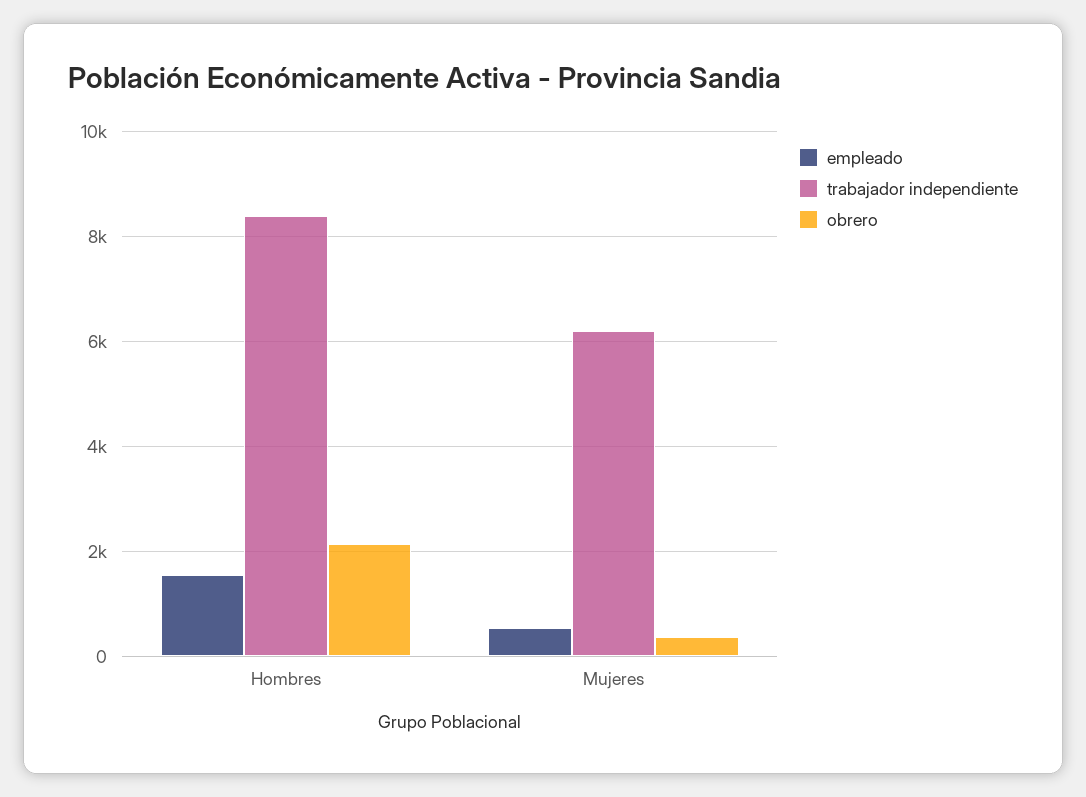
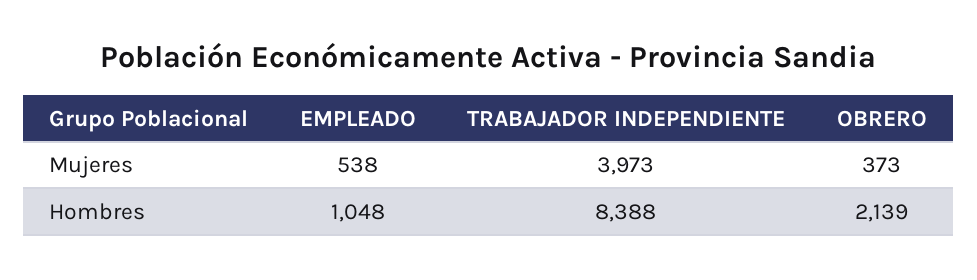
empleado, Hombres: 1600 -> 1048
trabajador independiente, Mujeres: 6200 -> 3973

